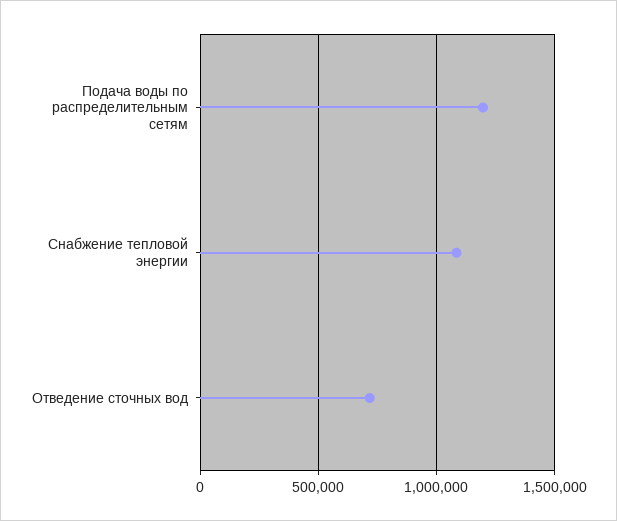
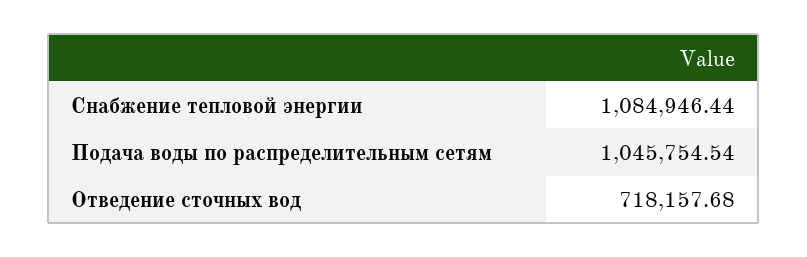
Подача воды по распределительным сетям: 1200000 -> 1045754.54

